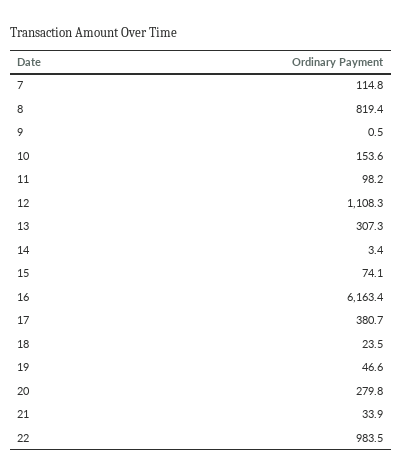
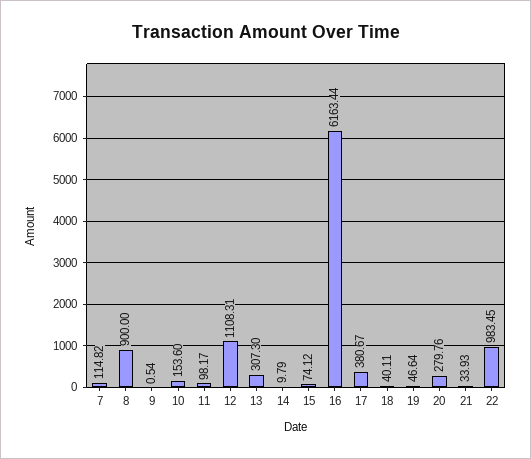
8: 819.4 -> 900
14: 3.4 -> 9.79
18: 23.5 -> 40.11

